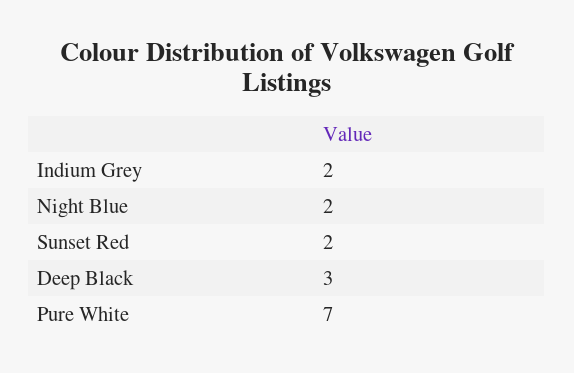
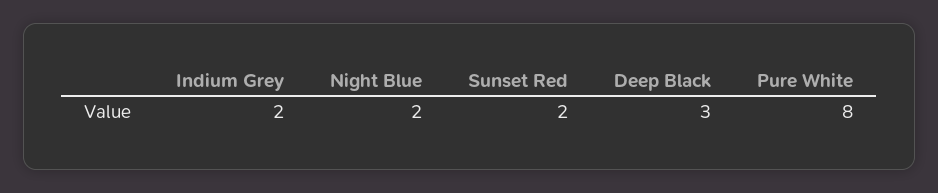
Pure White: 7 -> 8

